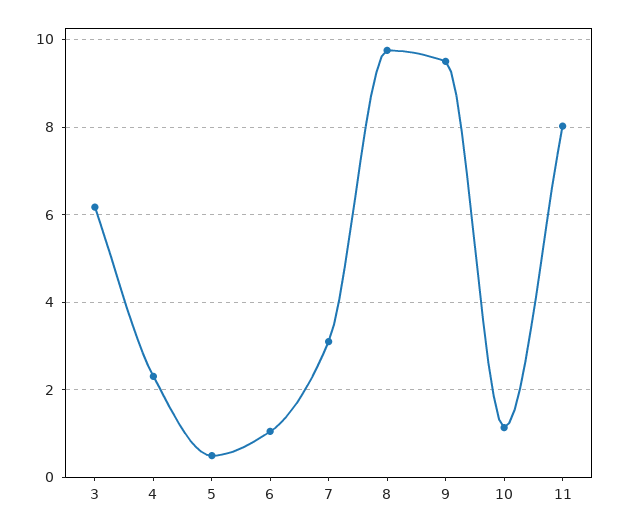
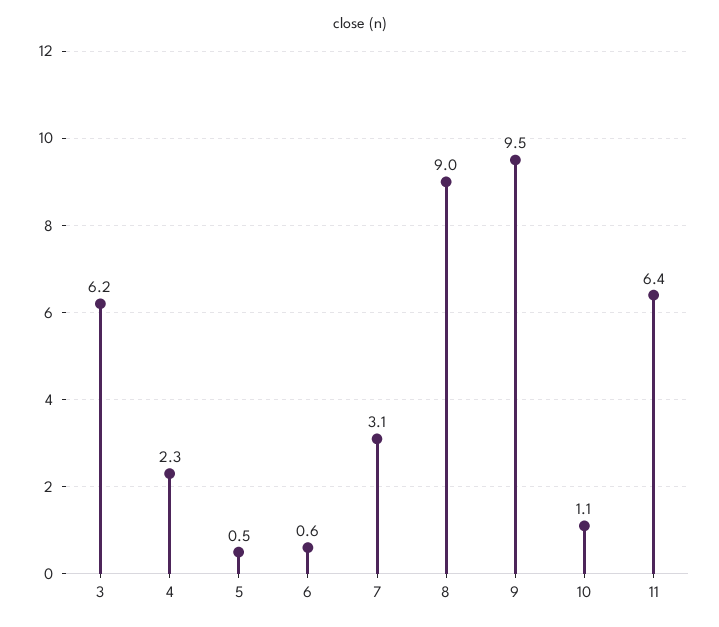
6: 1 -> 0.6
8: 9.8 -> 9
11: 8 -> 6.4

